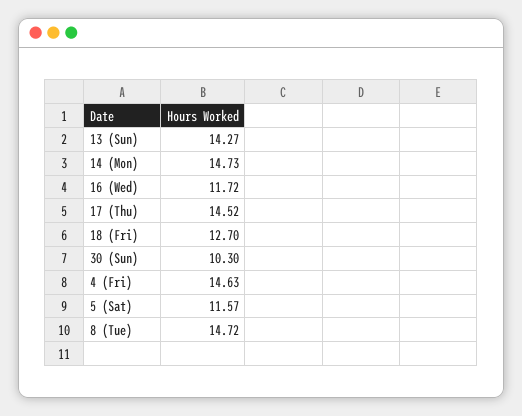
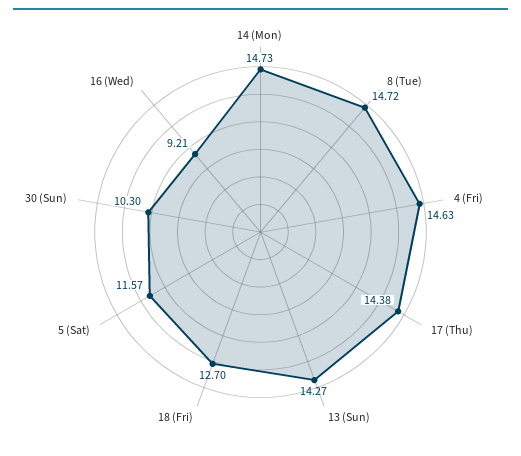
16 (Wed): 11.72 -> 9.21
17 (Thu): 14.52 -> 14.38

